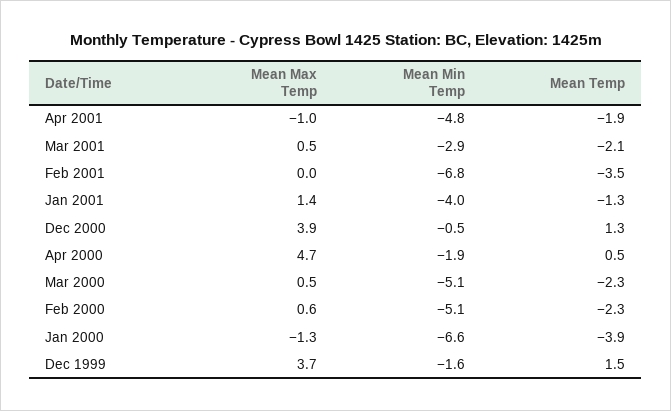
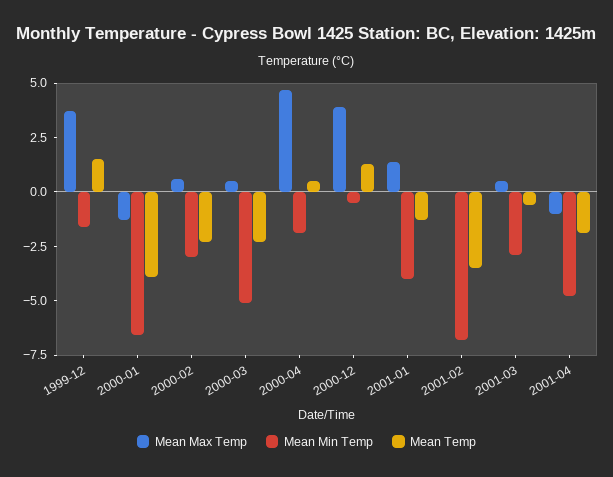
Mean Temp, Mar 2001: -2.1 -> -0.5
Mean Min Temp, Feb 2000: -5.1 -> -3

